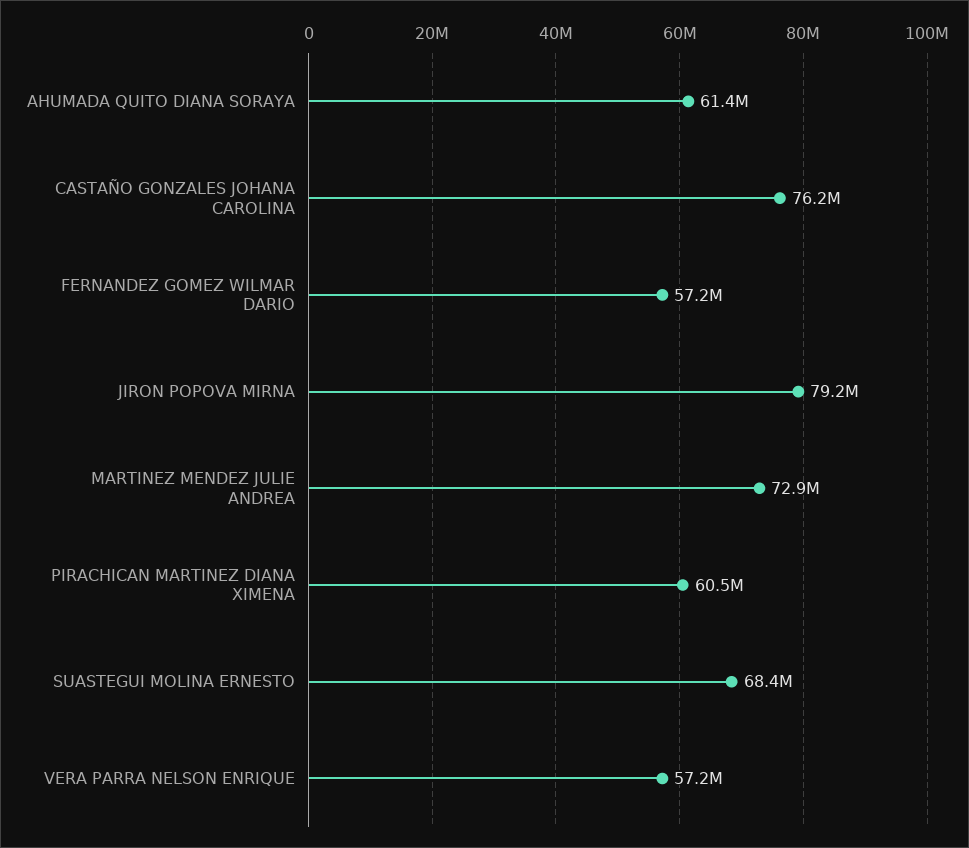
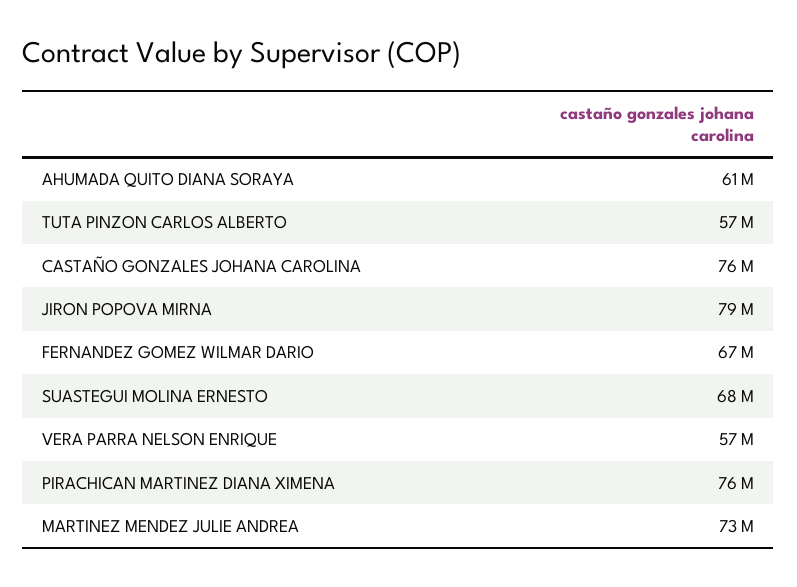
FERNANDEZ GOMEZ WILMAR DARIO: 57200000 -> 67000000
PIRACHICAN MARTINEZ DIANA XIMENA: 60500000 -> 76000000
TUTA PINZON CARLOS ALBERTO: none -> 57000000

